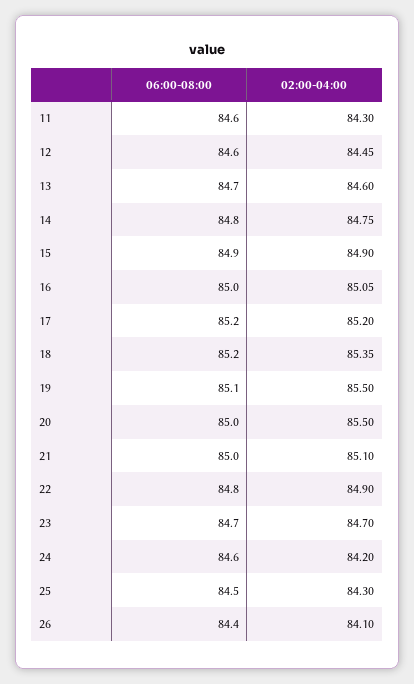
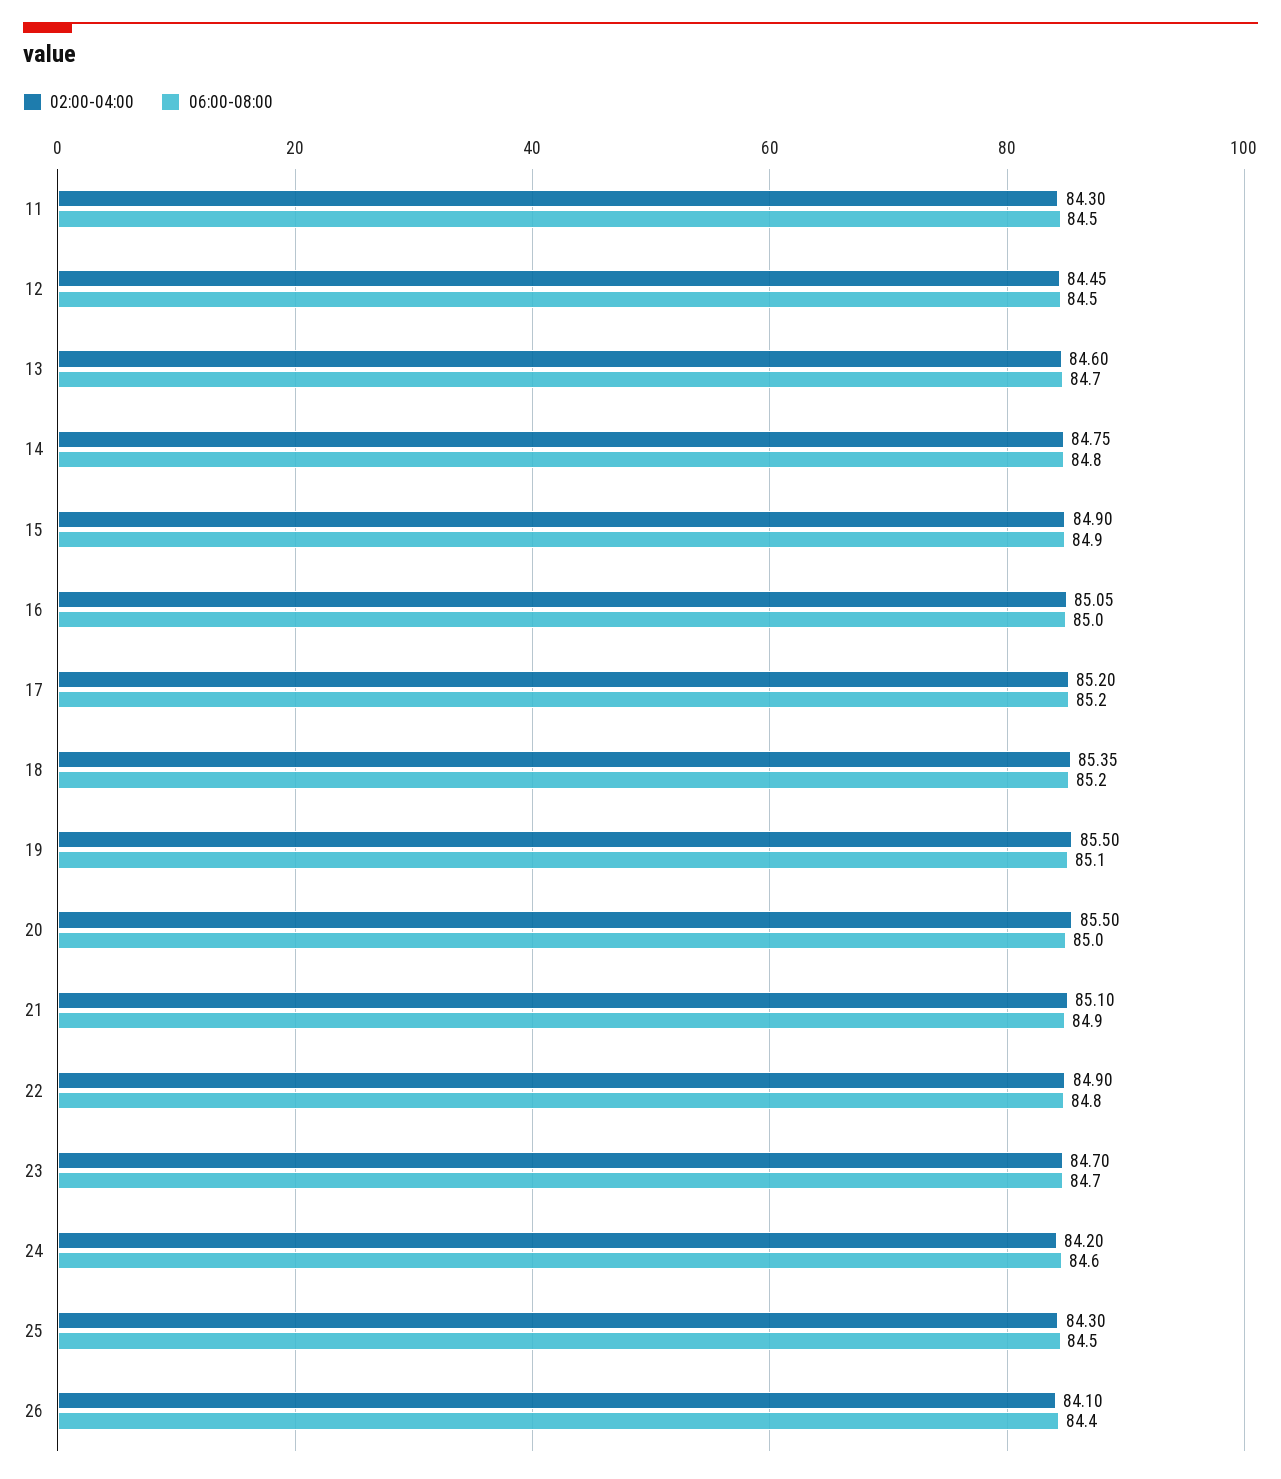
06:00-08:00, 11: 84.6 -> 84.5
06:00-08:00, 12: 84.6 -> 84.5
06:00-08:00, 21: 85 -> 84.9

